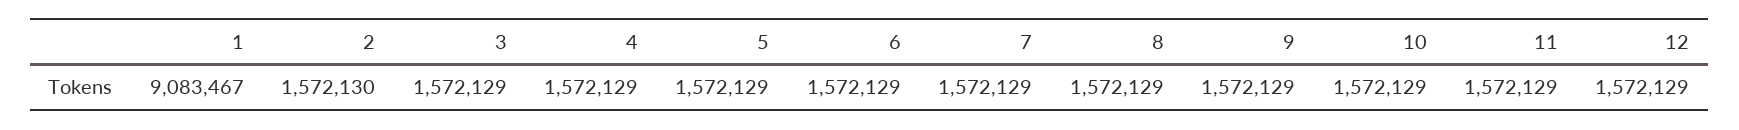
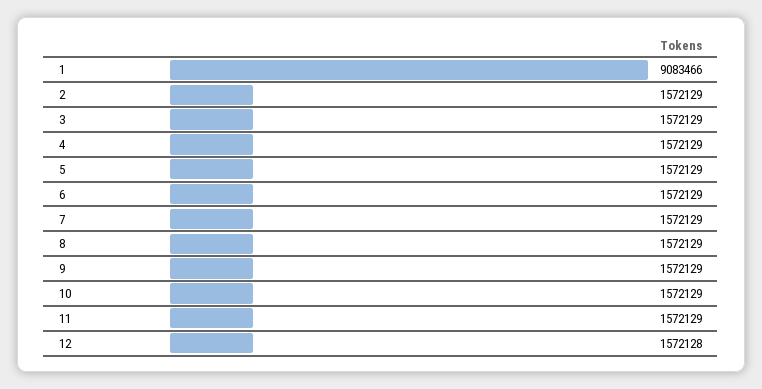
1: 9083467 -> 9083466
2: 1572130 -> 1572129
12: 1572129 -> 1572128

